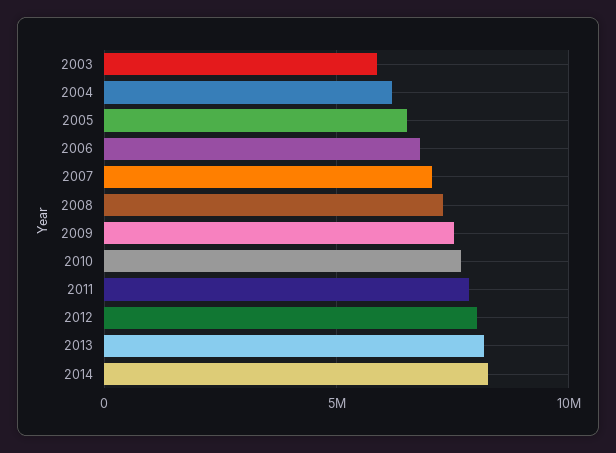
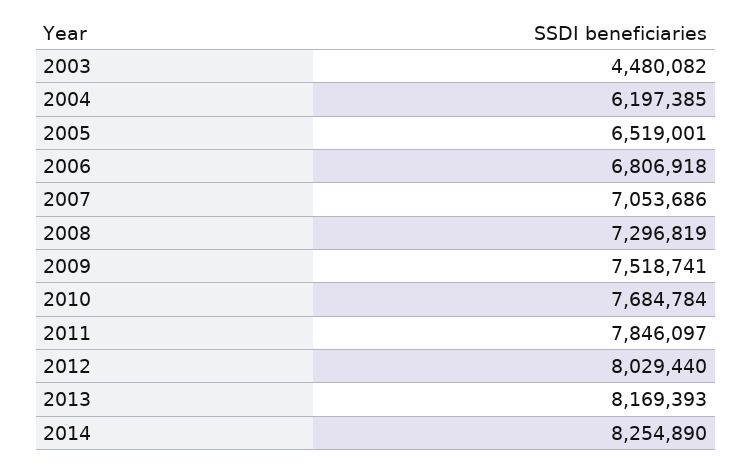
2003: 6000000 -> 4480082

